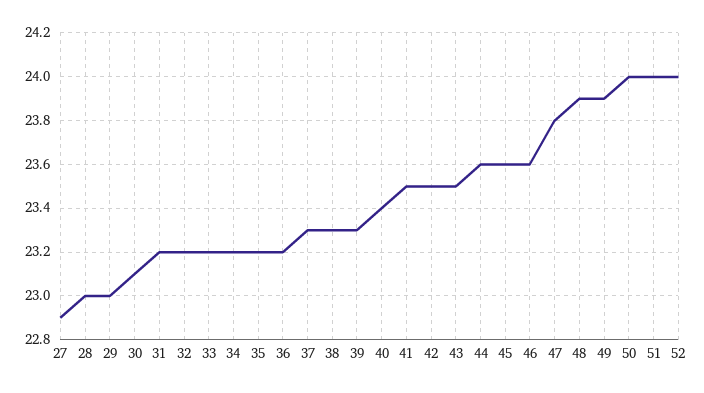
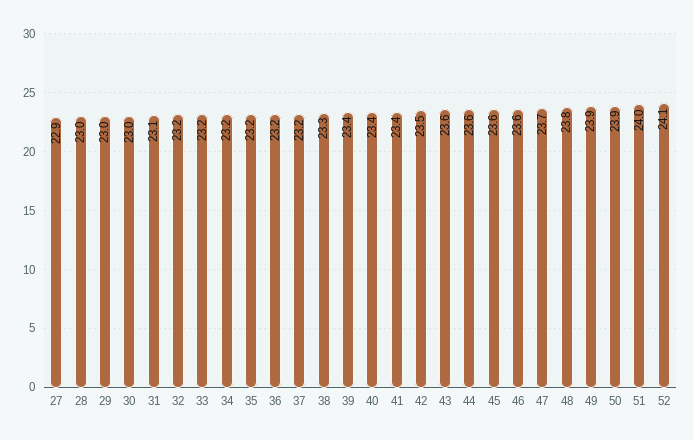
30: 23.1 -> 23
31: 23.2 -> 23.1
37: 23.3 -> 23.2
39: 23.3 -> 23.4
41: 23.5 -> 23.4
43: 23.5 -> 23.6
47: 23.8 -> 23.7
48: 23.9 -> 23.8
50: 24 -> 23.9
52: 24 -> 24.1

